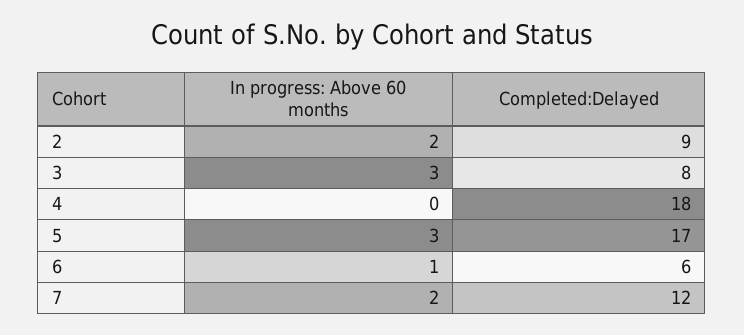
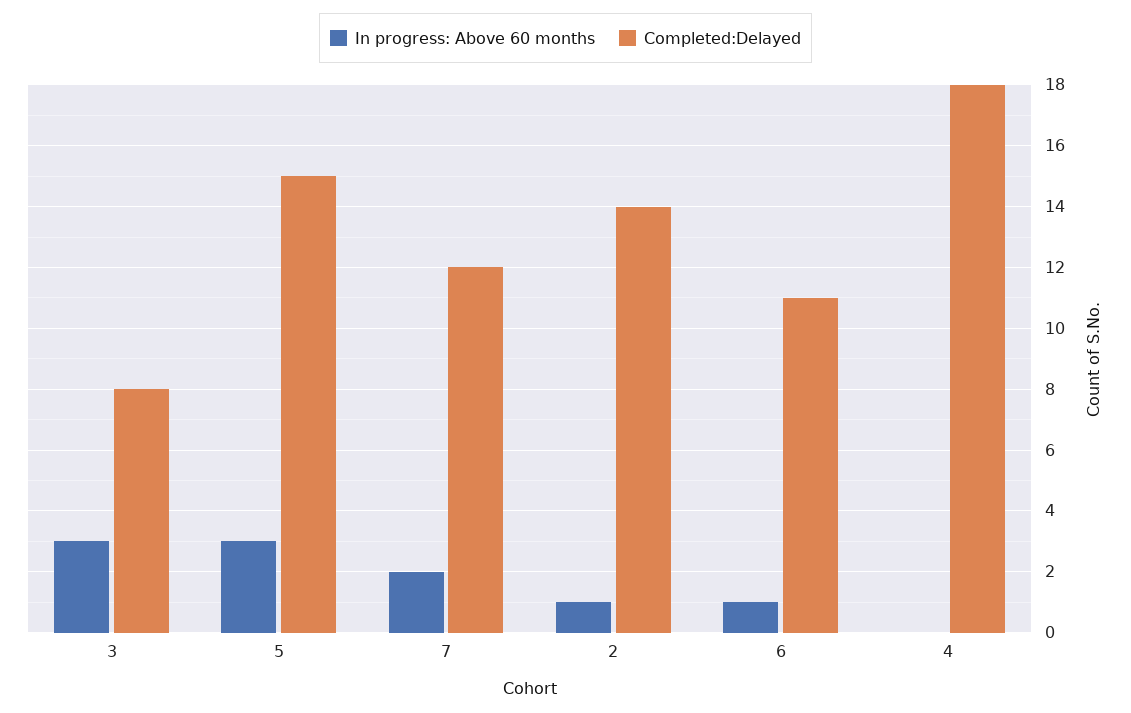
In progress: Above 60 months, 2: 2 -> 1
Completed:Delayed, 2: 9 -> 14
Completed:Delayed, 5: 17 -> 15
Completed:Delayed, 6: 6 -> 11

